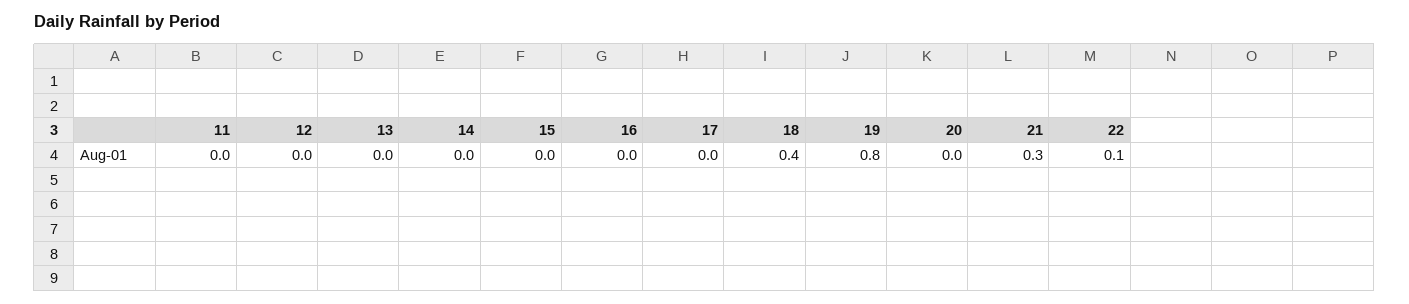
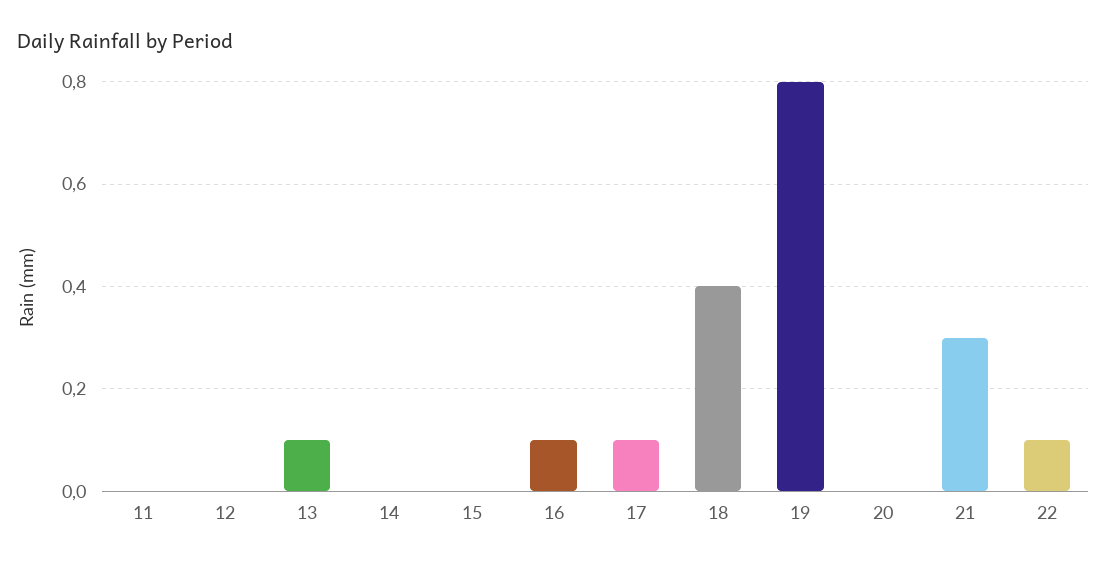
13: 0 -> 0.1
16: 0 -> 0.1
17: 0 -> 0.1

